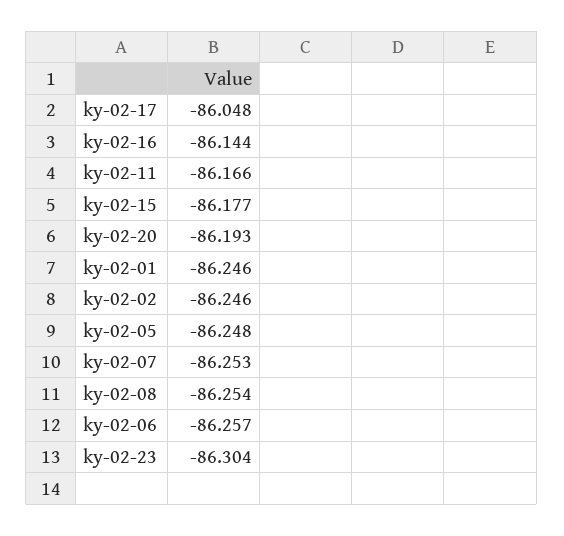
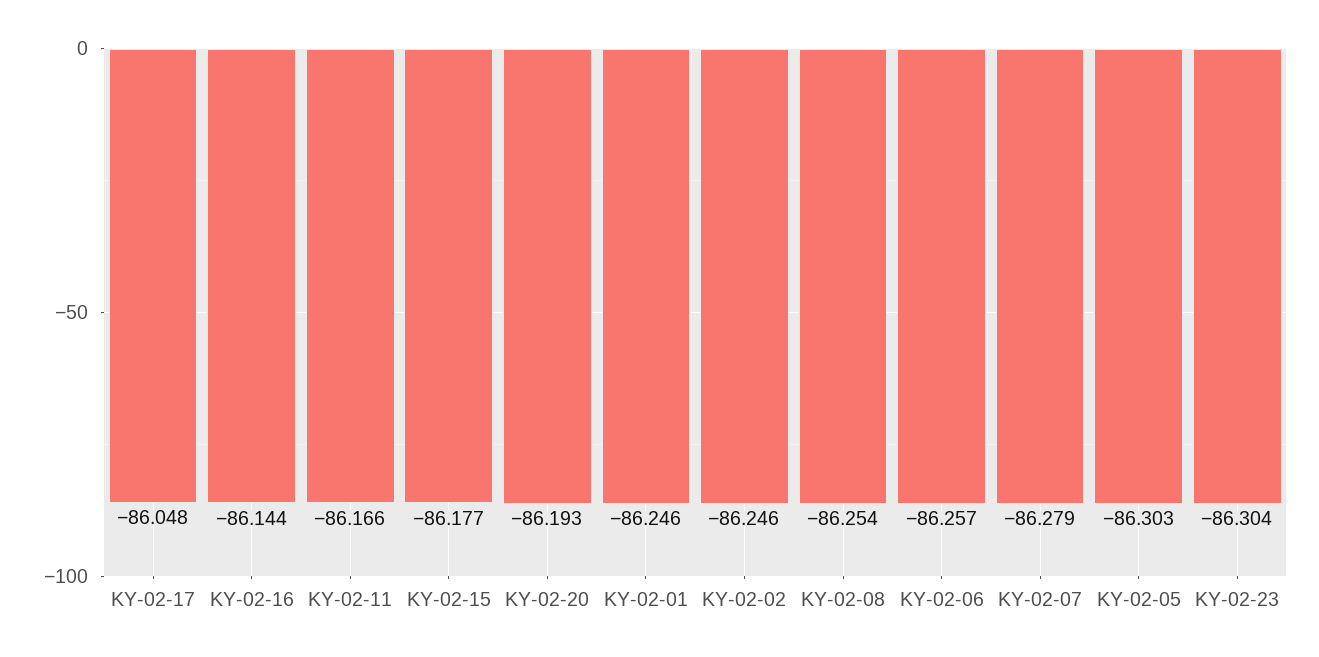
ky-02-05: -86.248 -> -86.303
ky-02-07: -86.253 -> -86.279

